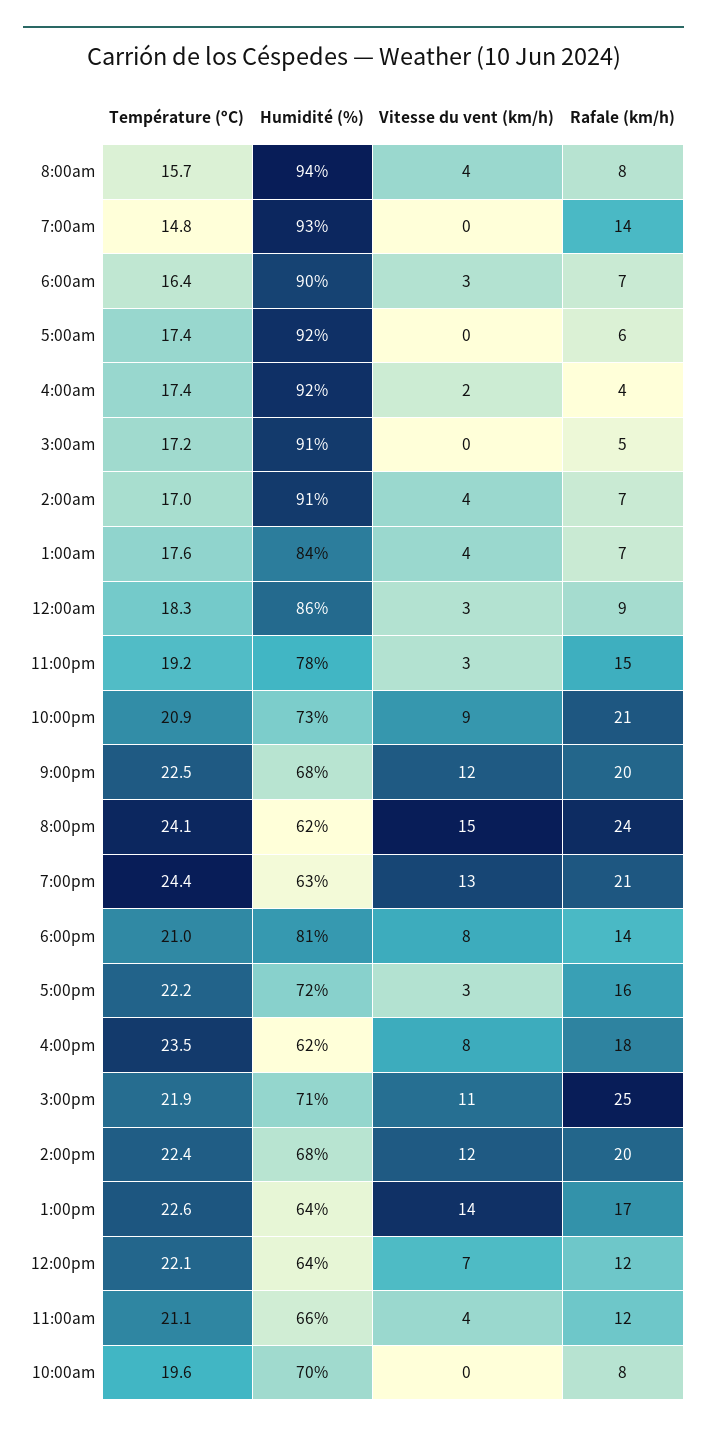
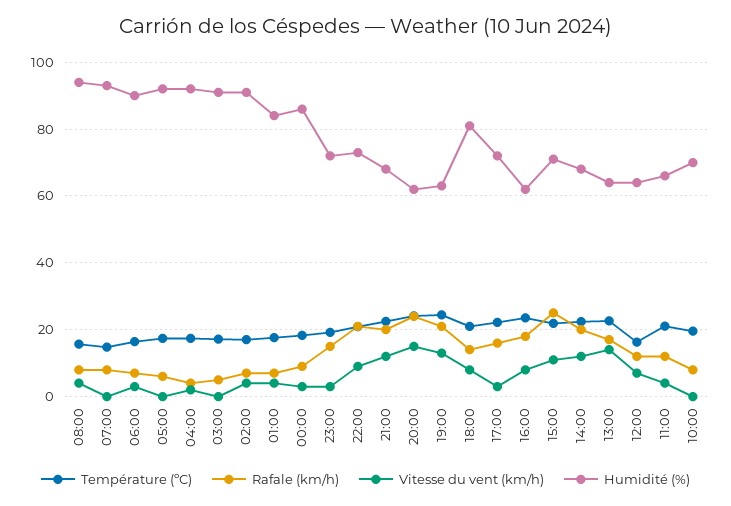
Rafale (km/h), 7:00am: 14 -> 8
Humidité (%), 11:00pm: 78 -> 72
Température (ºC), 12:00pm: 22.1 -> 16

